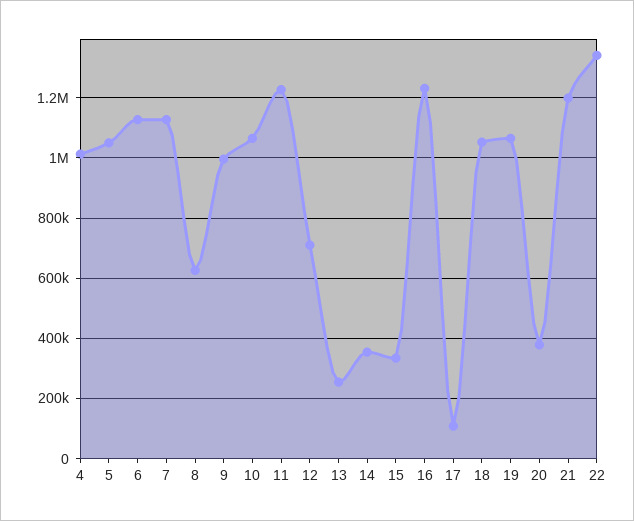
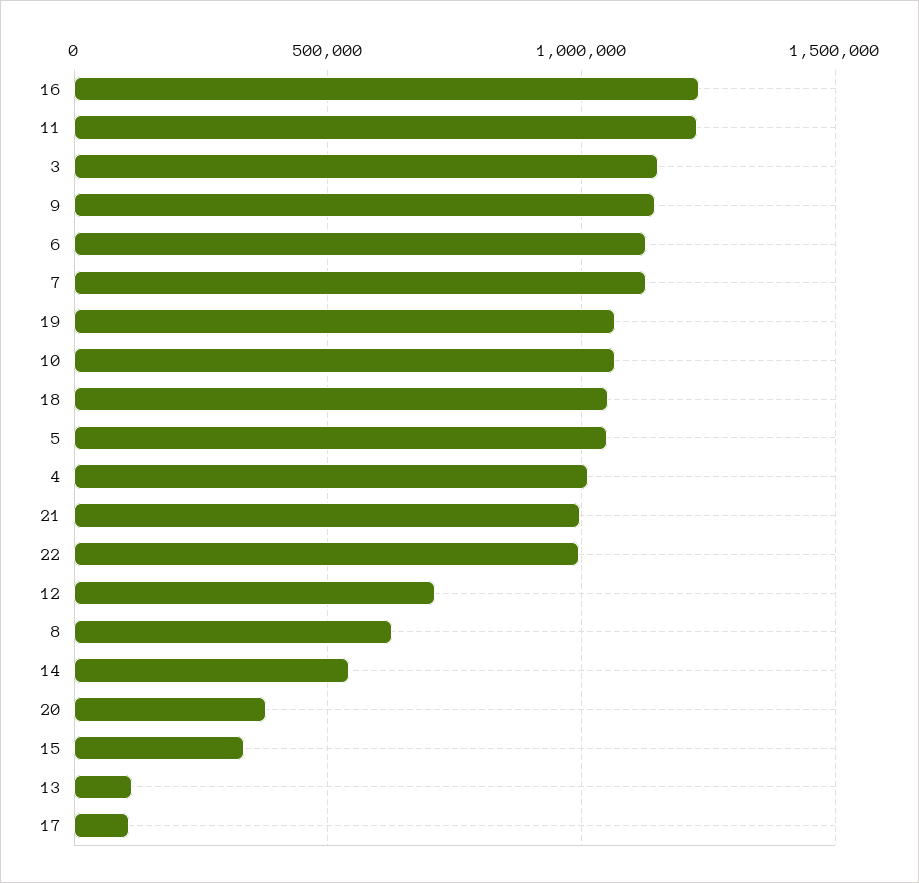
9: 1000000 -> 1150000
13: 260000 -> 100000
14: 360000 -> 550000
21: 1200000 -> 1000000
22: 1340000 -> 1000000
3: none -> 1150000

